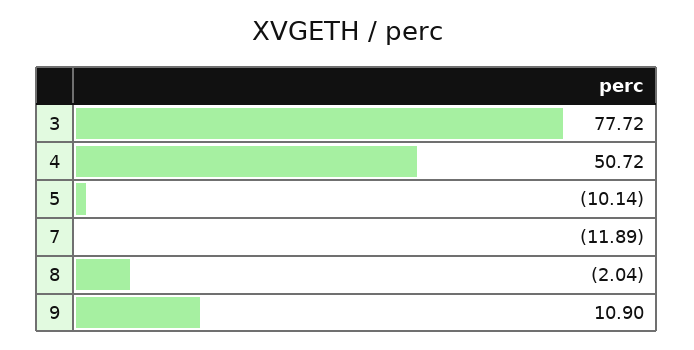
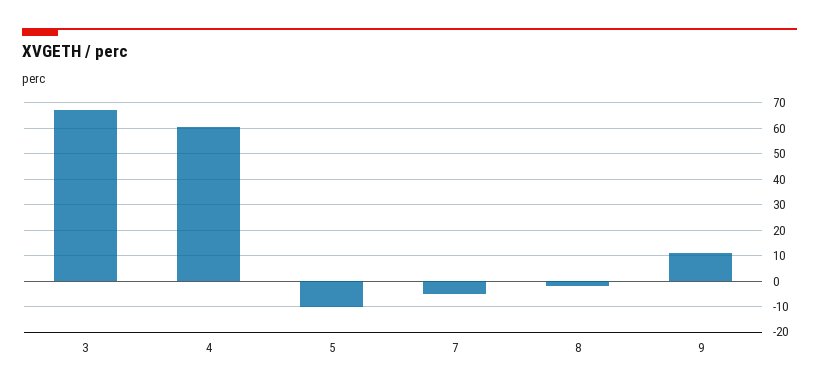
3: 77.72 -> 67.5
4: 50.72 -> 60
7: -11.89 -> -5

